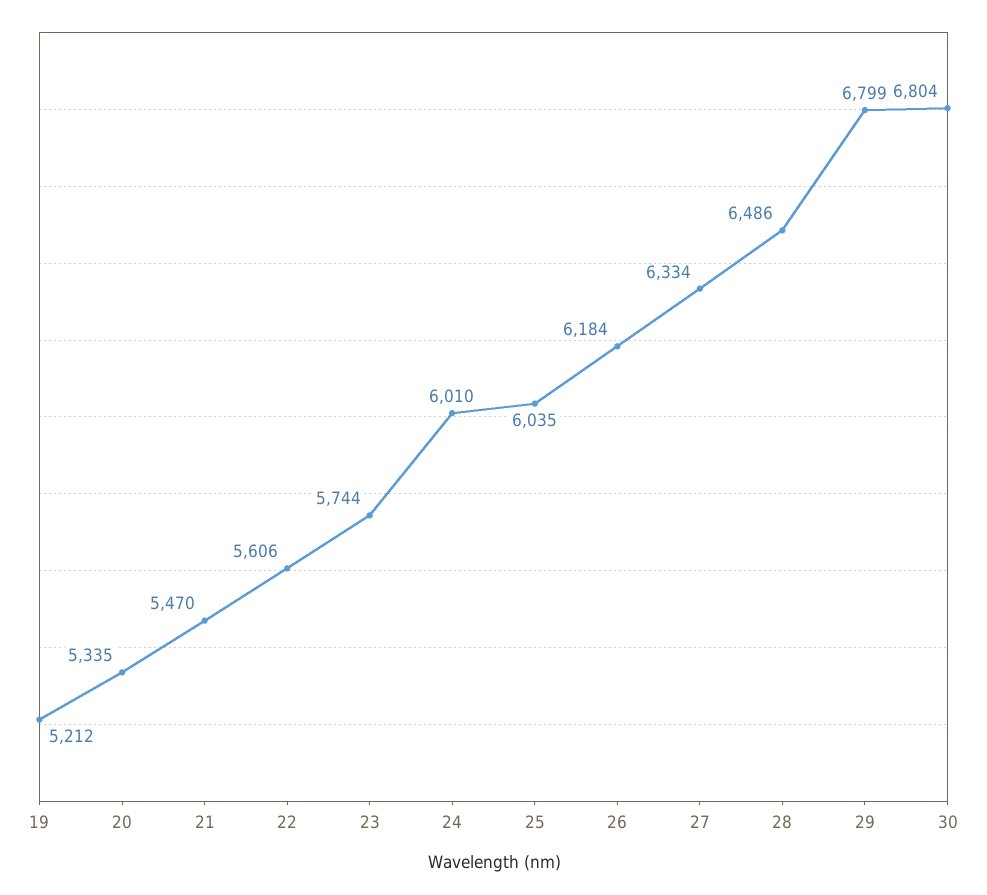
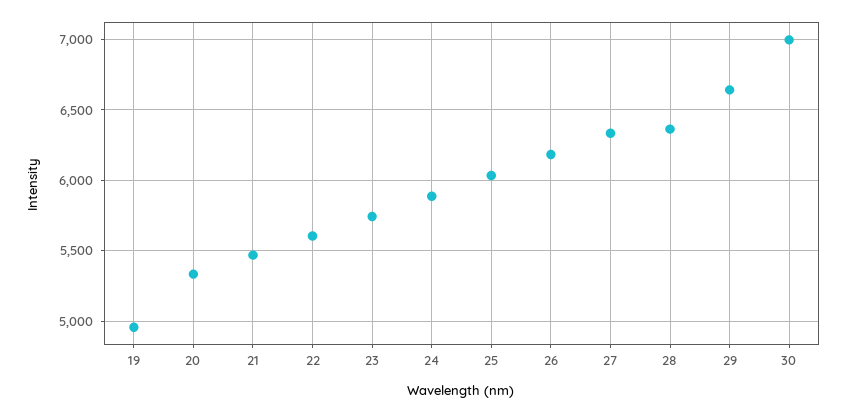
19: 5212 -> 4950
24: 6010 -> 5900
28: 6486 -> 6350
29: 6799 -> 6650
30: 6804 -> 7000

